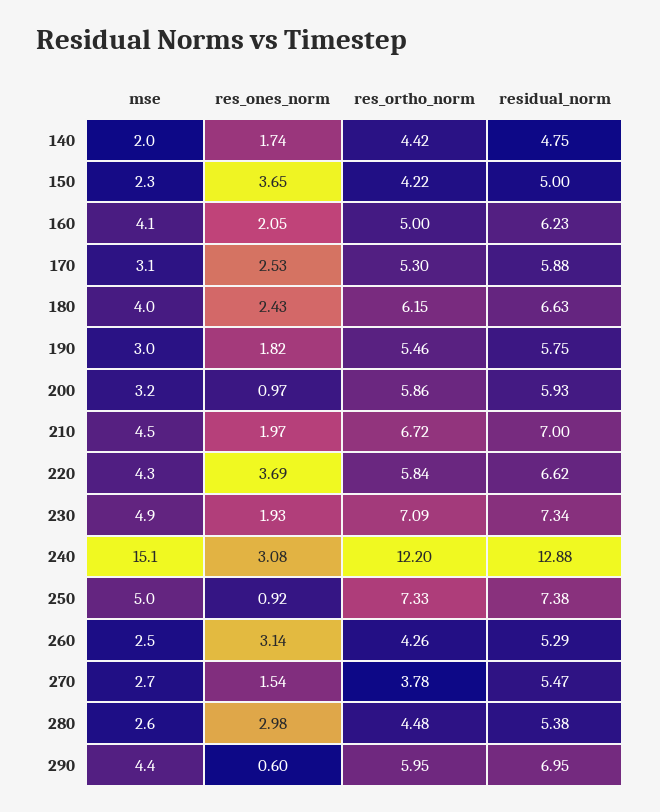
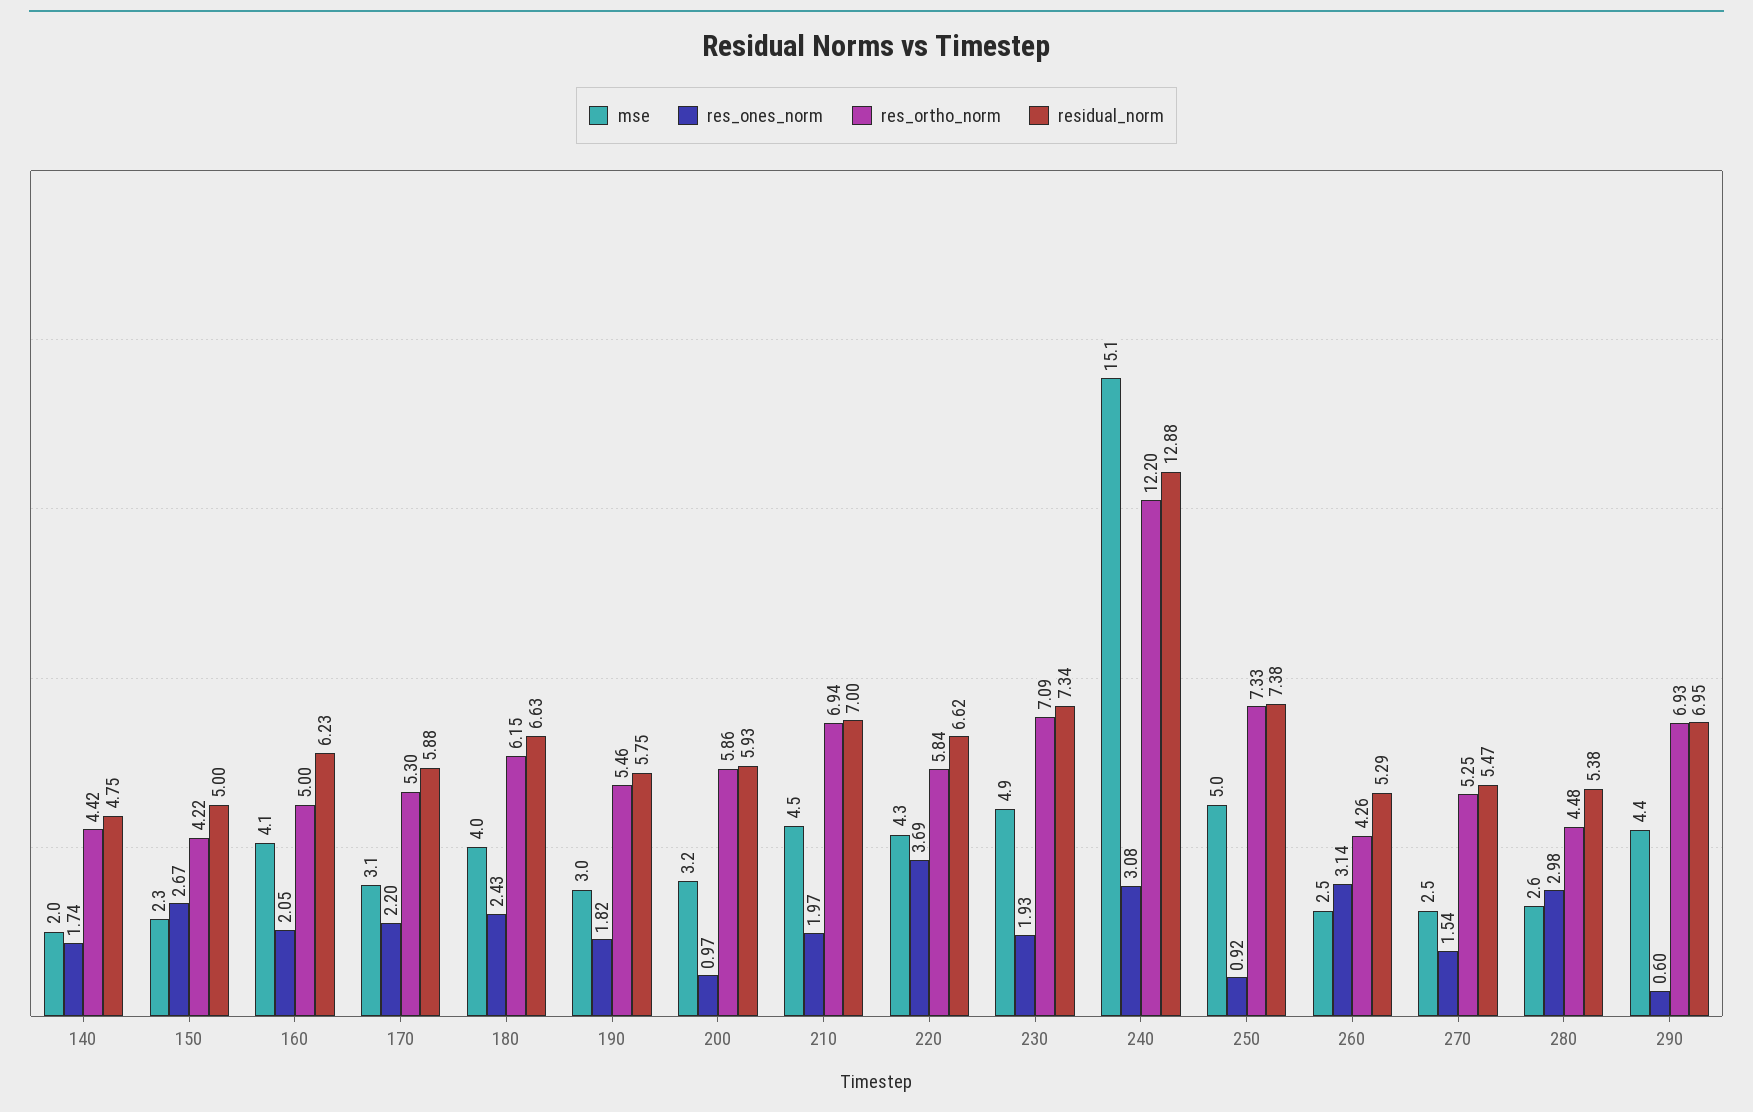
res_ones_norm, 150: 3.65 -> 2.67
res_ones_norm, 170: 2.53 -> 2.2
res_ortho_norm, 210: 6.72 -> 6.94
mse, 270: 2.7 -> 2.5
res_ortho_norm, 270: 3.78 -> 5.25
res_ortho_norm, 290: 5.95 -> 6.93

